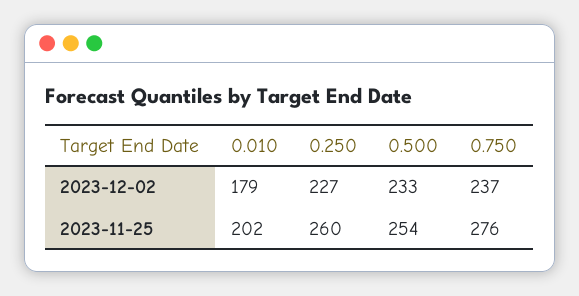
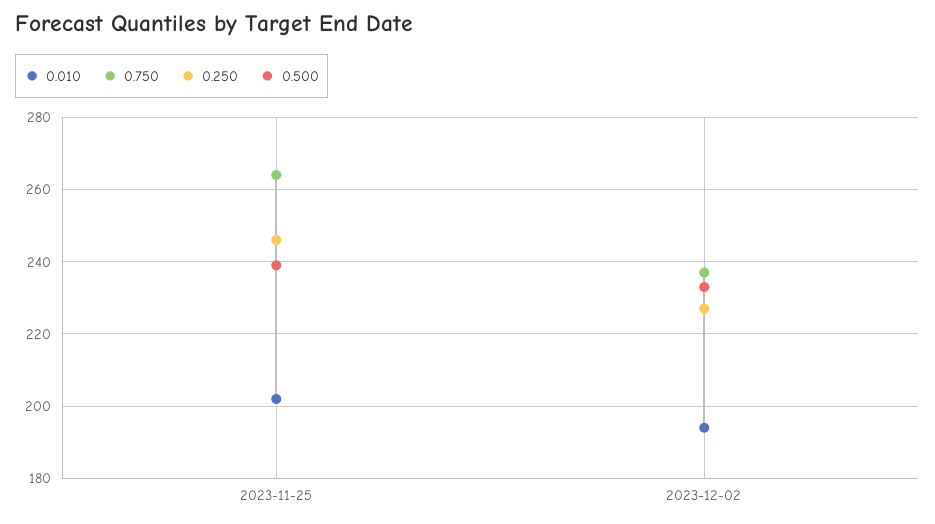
0.010, 2023-12-02: 179 -> 195
0.250, 2023-11-25: 260 -> 245
0.500, 2023-11-25: 254 -> 240
0.750, 2023-11-25: 276 -> 265

